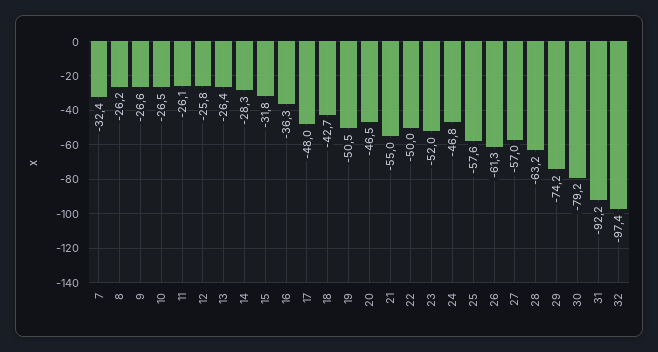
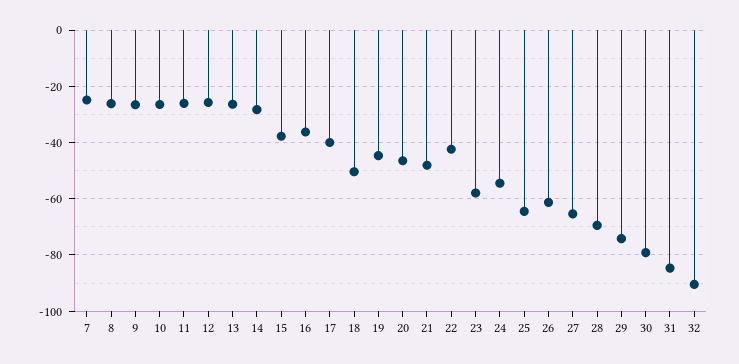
7: -32.4 -> -25
15: -31.8 -> -37.5
17: -48 -> -40
18: -42.7 -> -50
19: -50.5 -> -45
21: -55 -> -47.5
22: -50 -> -42.5
23: -52 -> -57.5
24: -46.8 -> -55
25: -57.6 -> -65
27: -57 -> -65
28: -63.2 -> -70
31: -92.2 -> -85
32: -97.4 -> -90

